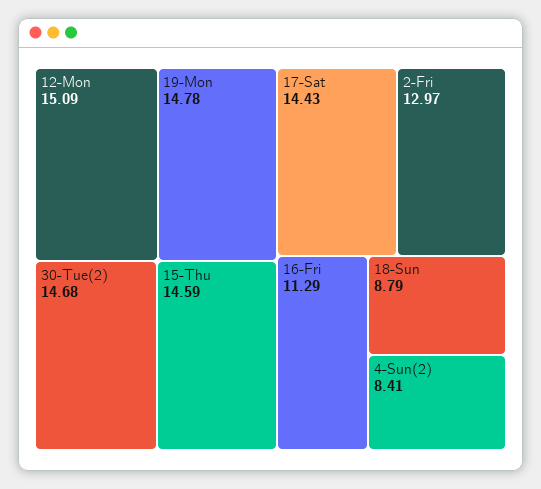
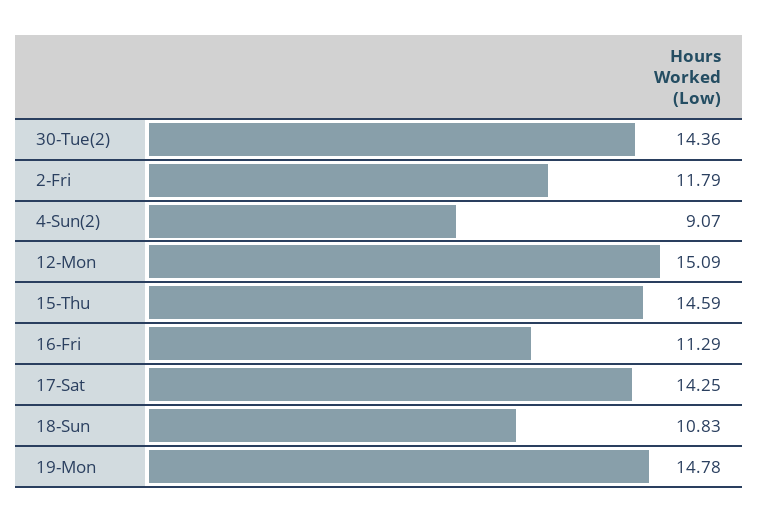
30-Tue(2): 14.68 -> 14.36
17-Sat: 14.43 -> 14.25
2-Fri: 12.97 -> 11.79
18-Sun: 8.79 -> 10.83
4-Sun(2): 8.41 -> 9.07

